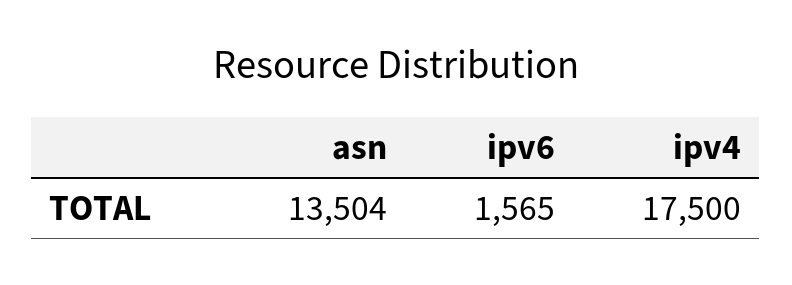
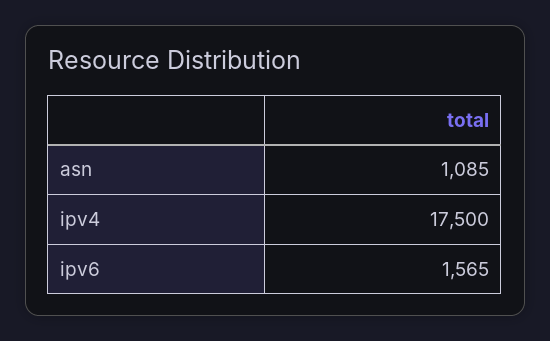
asn: 13504 -> 1085

